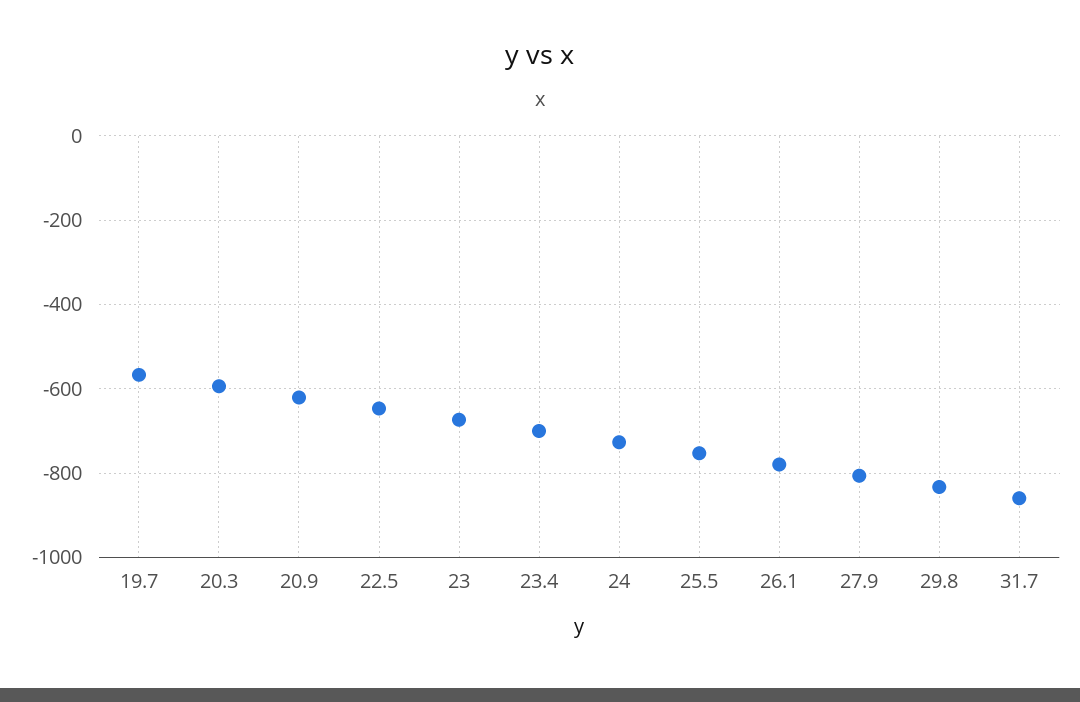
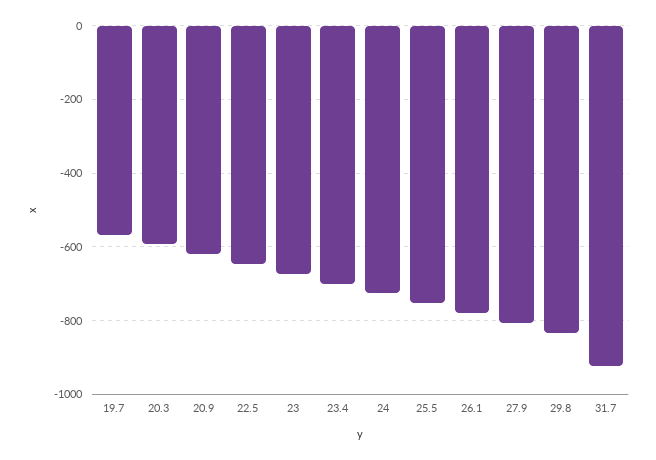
31.7: -860 -> -920

